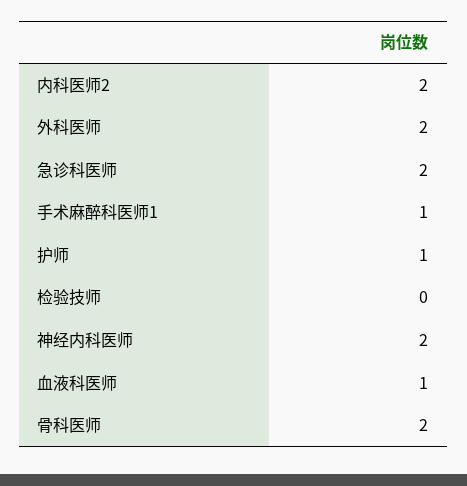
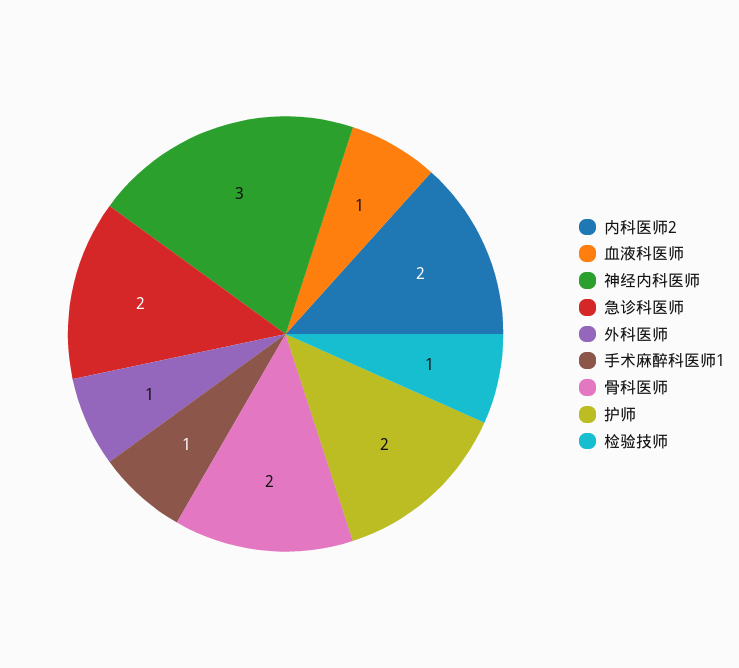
外科医师: 2 -> 1
护师: 1 -> 2
检验技师: 0 -> 1
神经内科医师: 2 -> 3

